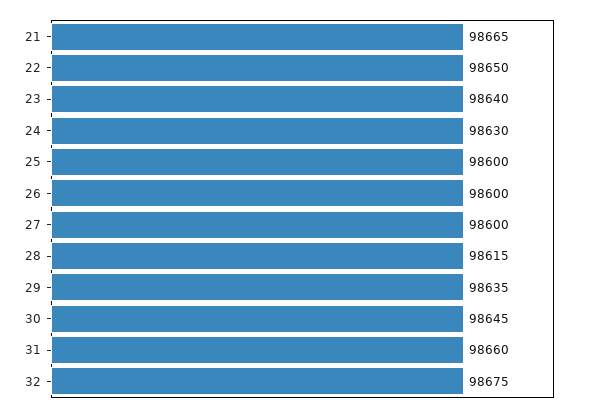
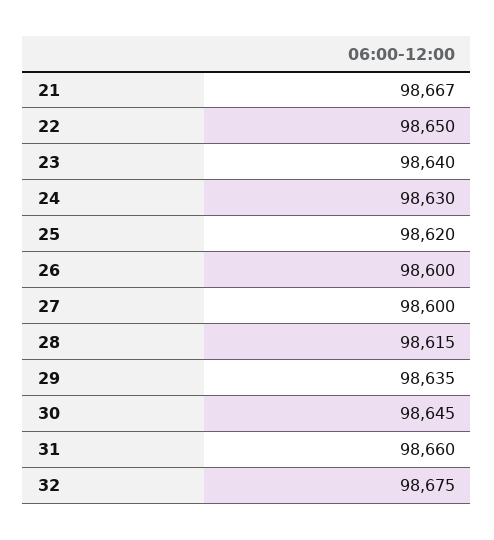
21: 98665 -> 98667
25: 98600 -> 98620

